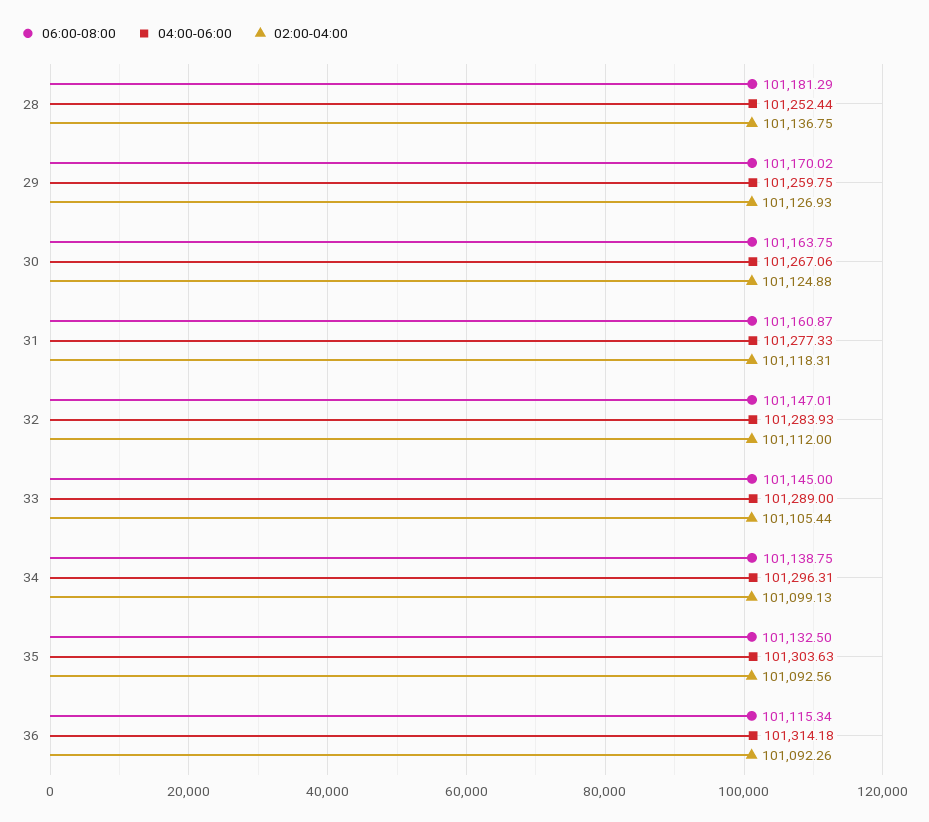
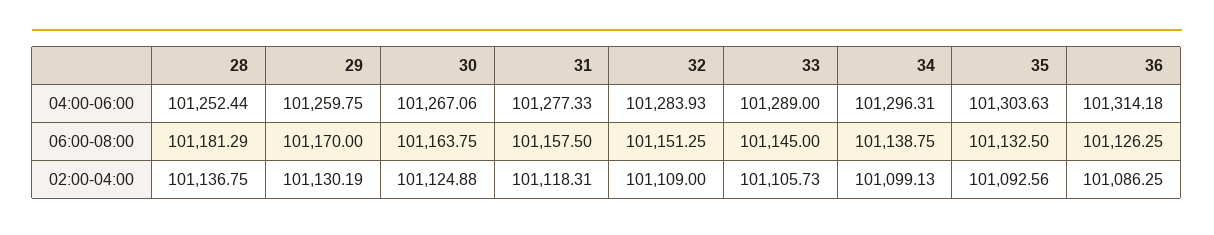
06:00-08:00, 29: 101170.02 -> 101170
02:00-04:00, 29: 101126.93 -> 101130.19
06:00-08:00, 31: 101160.87 -> 101157.5
06:00-08:00, 32: 101147.01 -> 101151.25
02:00-04:00, 32: 101112 -> 101109
02:00-04:00, 33: 101105.44 -> 101105.73
06:00-08:00, 36: 101115.34 -> 101126.25
02:00-04:00, 36: 101092.26 -> 101086.25

